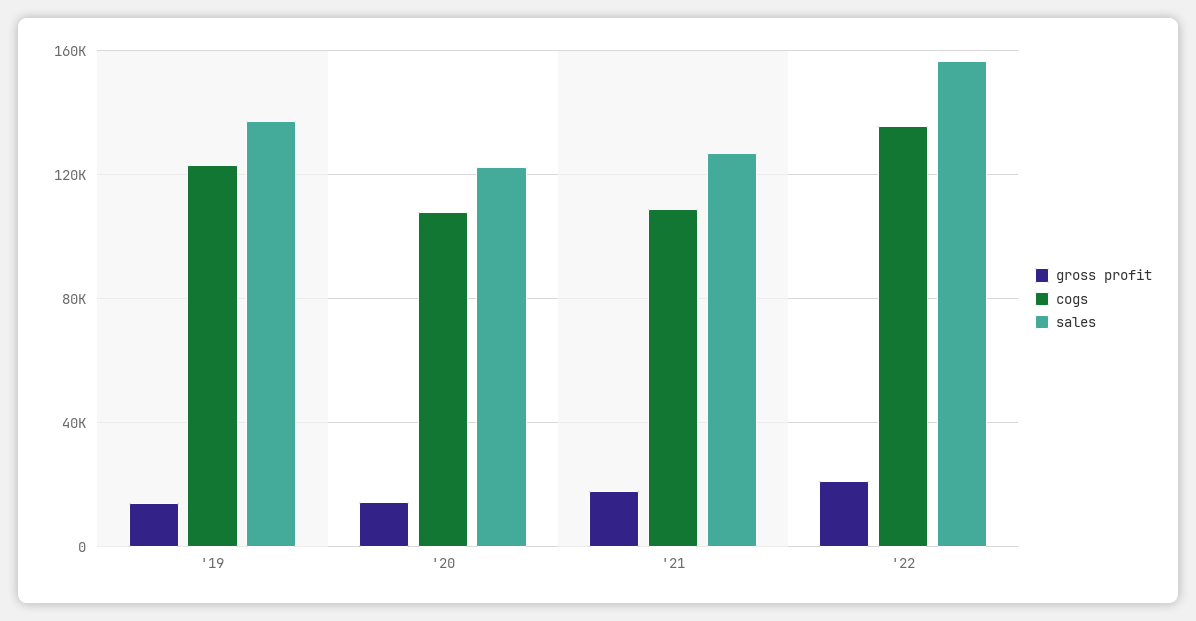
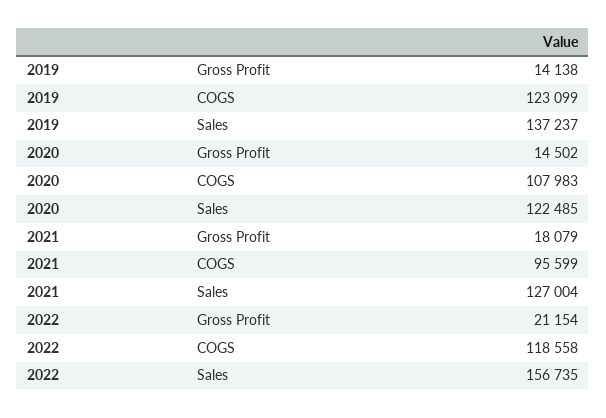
cogs, '21: 110000 -> 95599
cogs, '22: 135000 -> 118558

